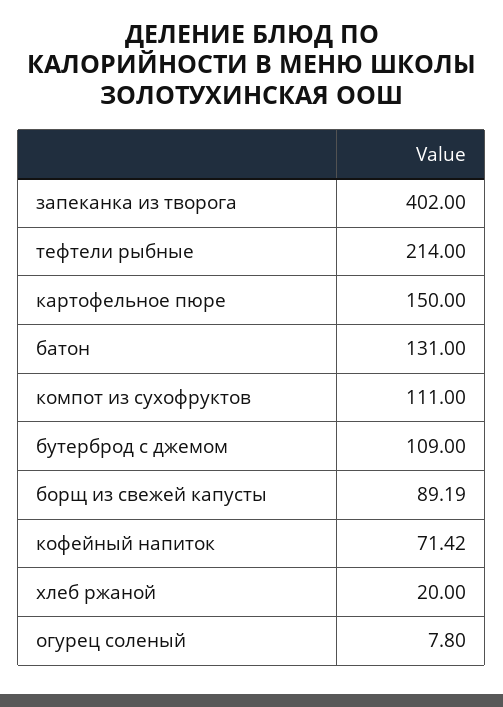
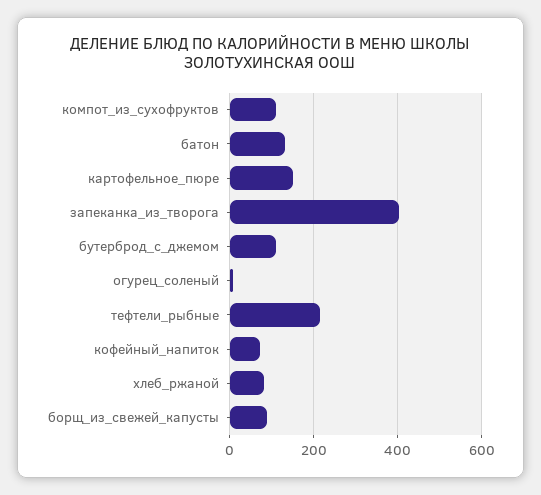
хлеб ржаной: 20 -> 80

